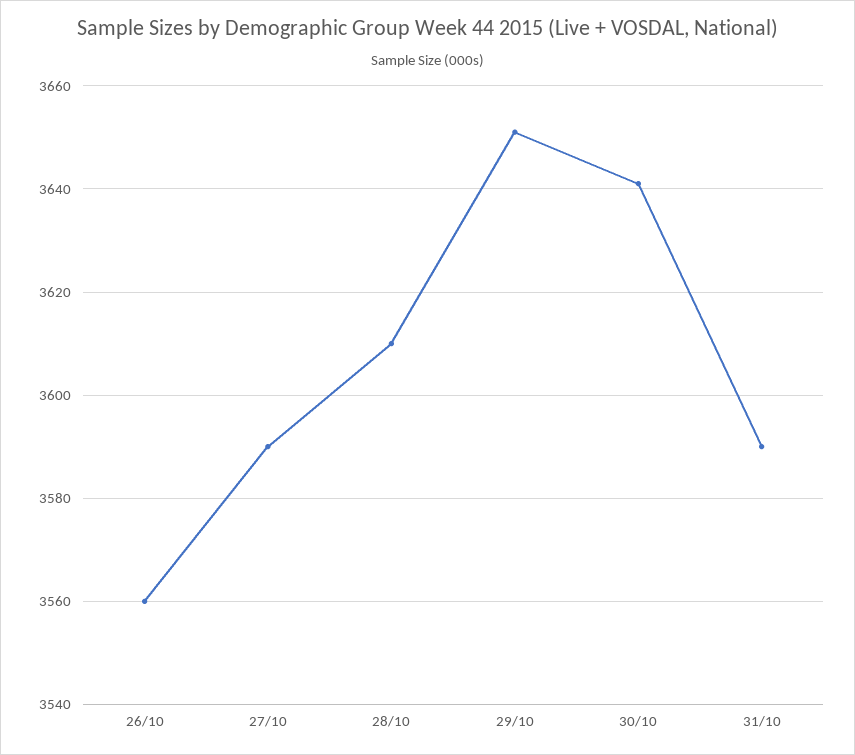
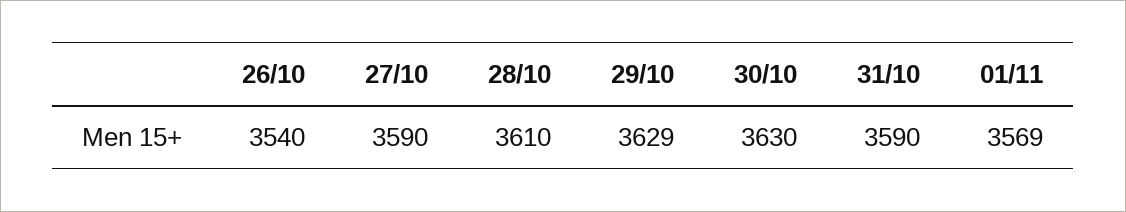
26/10: 3560 -> 3540
29/10: 3650 -> 3629
30/10: 3640 -> 3630
01/11: none -> 3569

